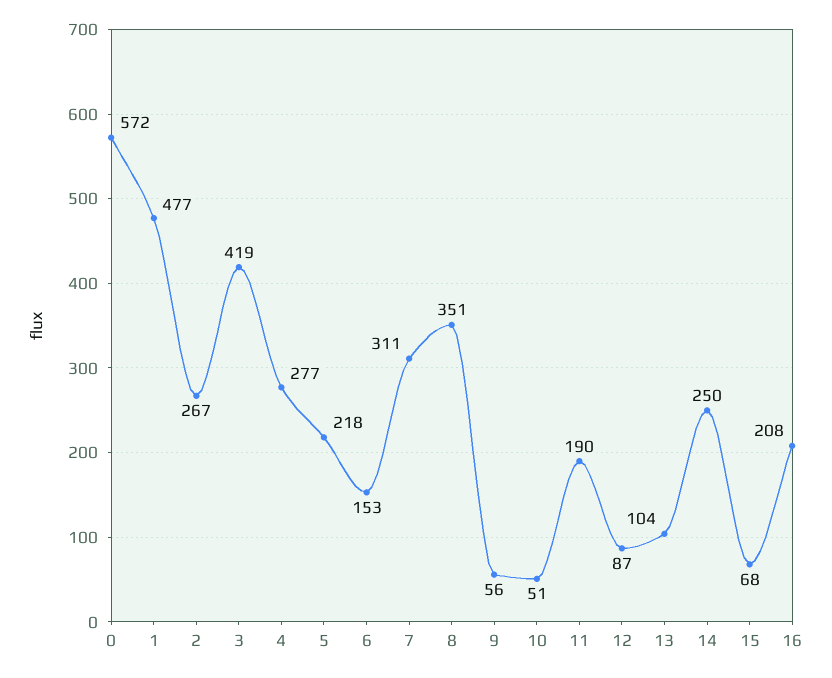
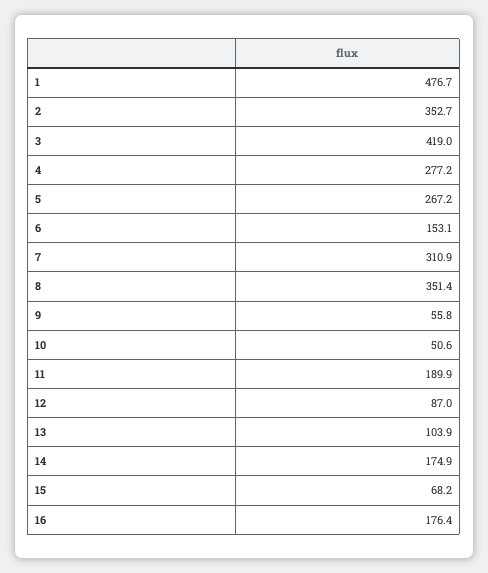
0: 572 -> none
2: 267 -> 352.7
5: 218 -> 267.2
14: 250 -> 174.9
16: 208 -> 176.4

